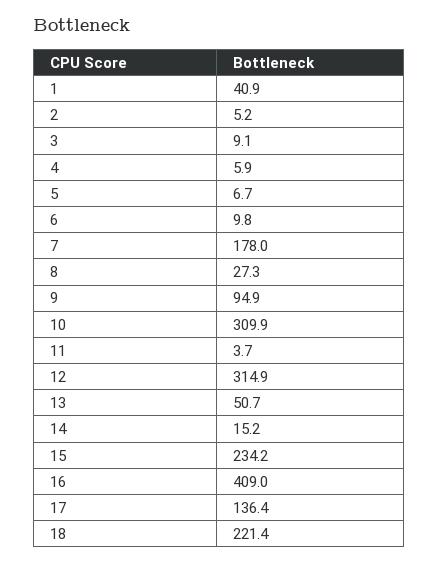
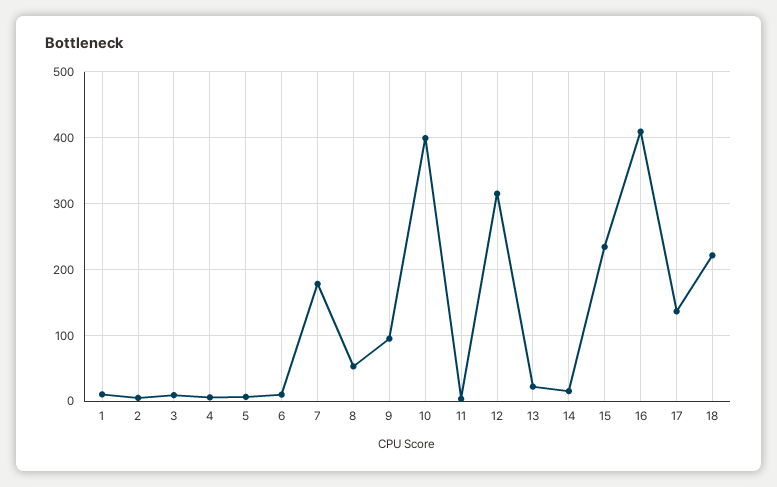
1: 40.9 -> 10
8: 27.3 -> 50
10: 309.9 -> 400
13: 50.7 -> 20

